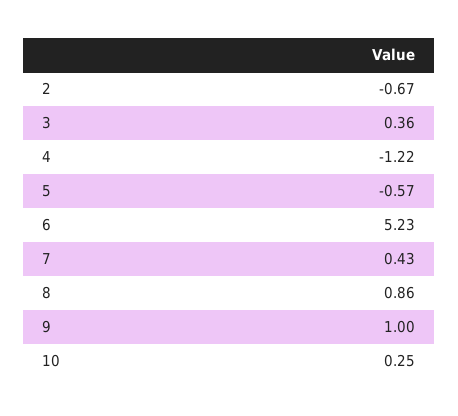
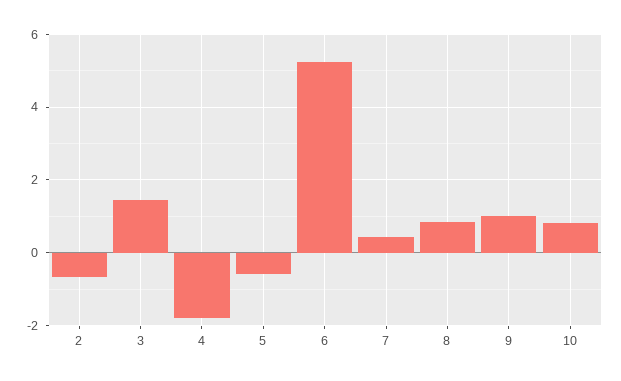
3: 0.36 -> 1.4
4: -1.22 -> -1.8
10: 0.25 -> 0.8

